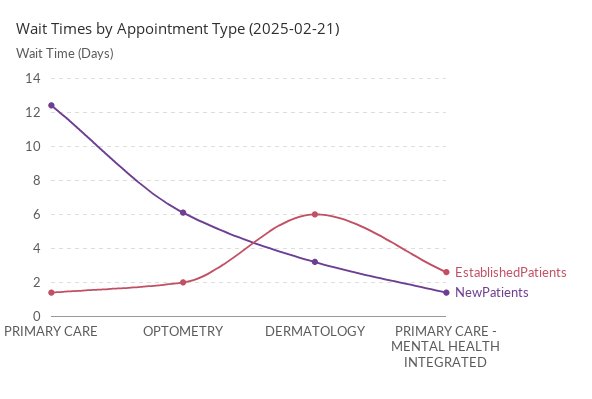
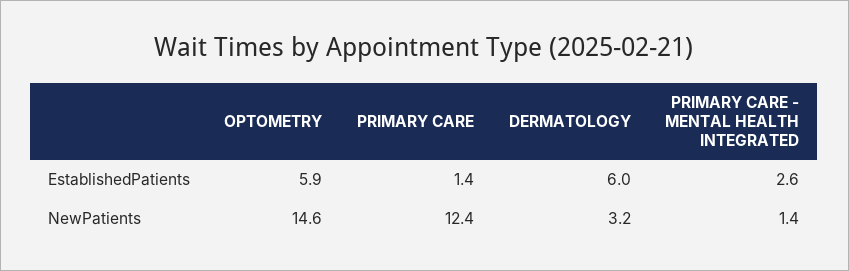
EstablishedPatients, OPTOMETRY: 2 -> 5.9
NewPatients, OPTOMETRY: 6 -> 14.6

